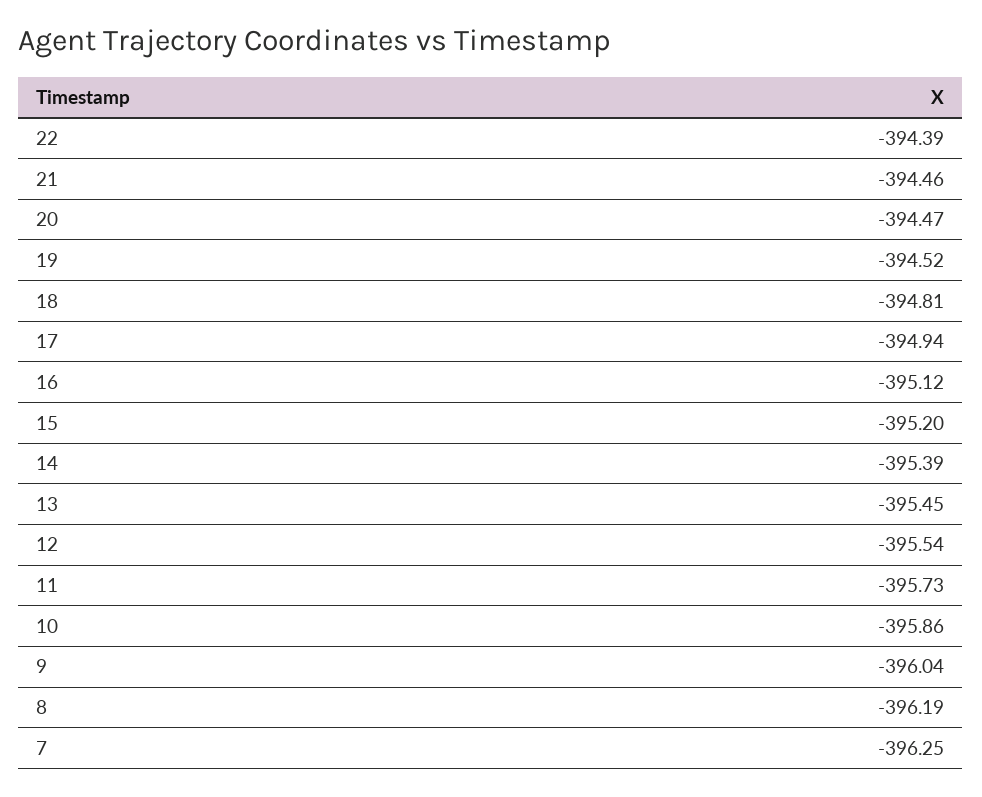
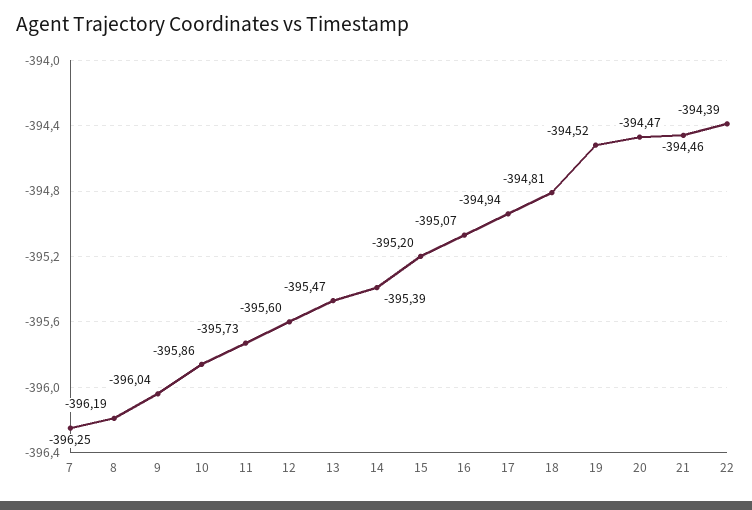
16: -395.12 -> -395.07
13: -395.45 -> -395.47
12: -395.54 -> -395.6

